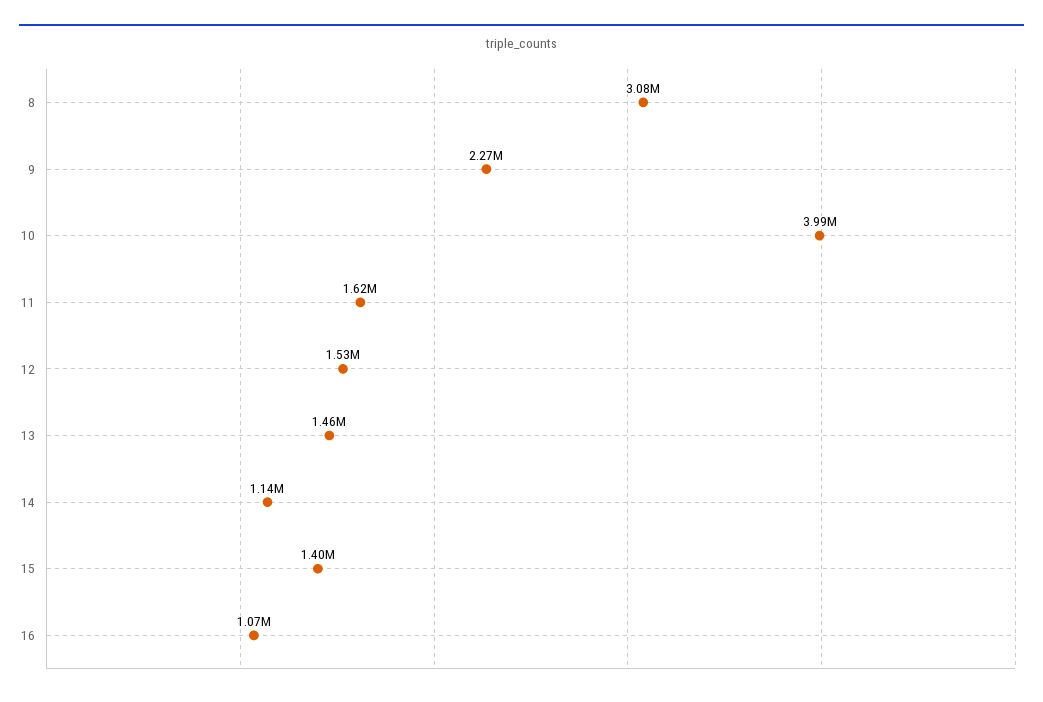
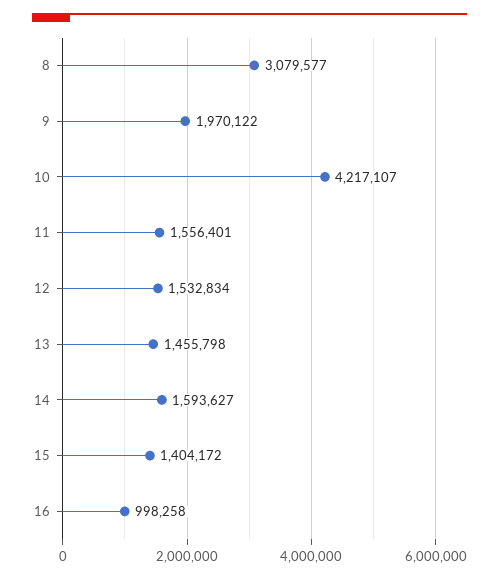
9: 2270000 -> 1970122
10: 3990000 -> 4217107
11: 1620000 -> 1556401
14: 1140000 -> 1593627
16: 1070000 -> 998258

